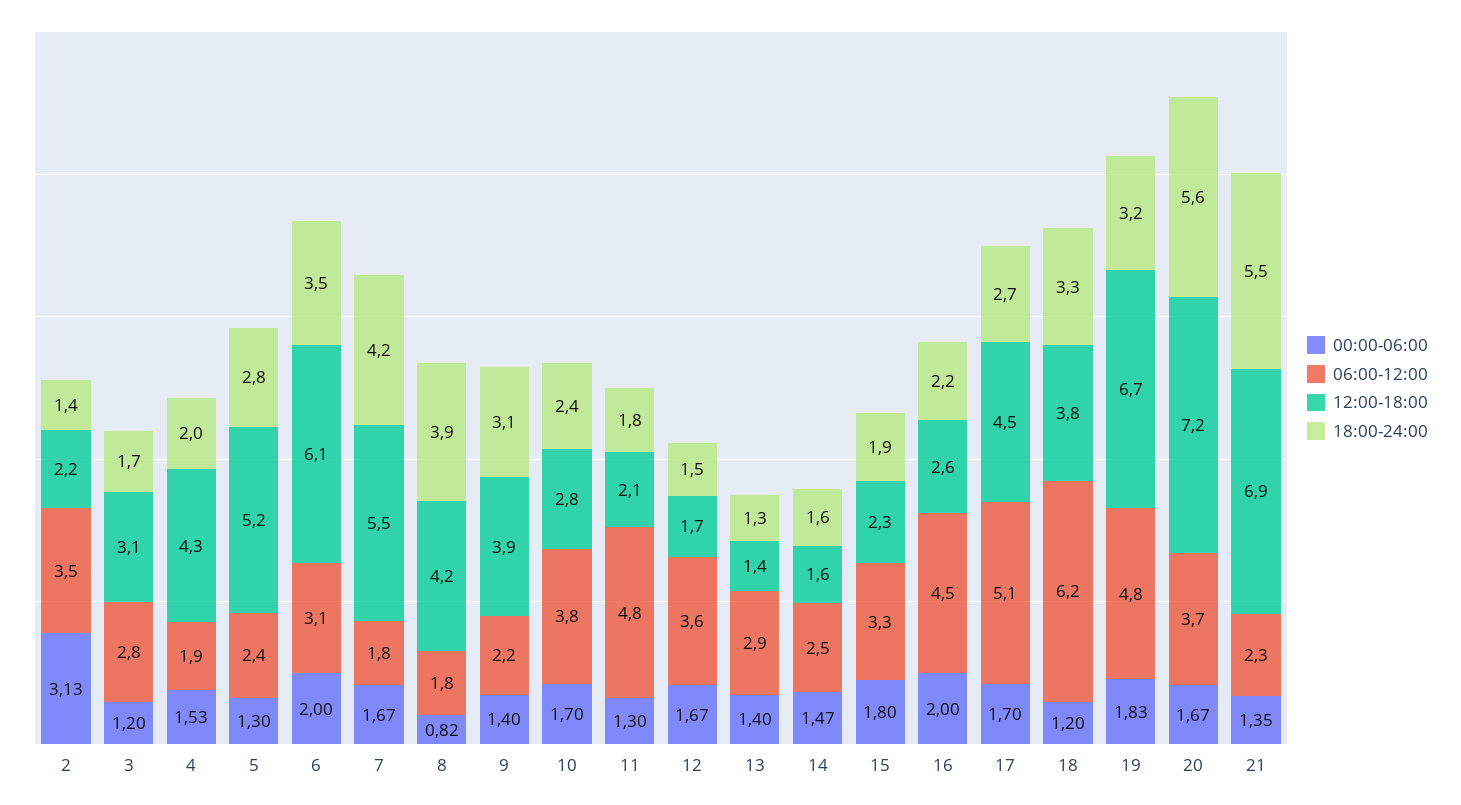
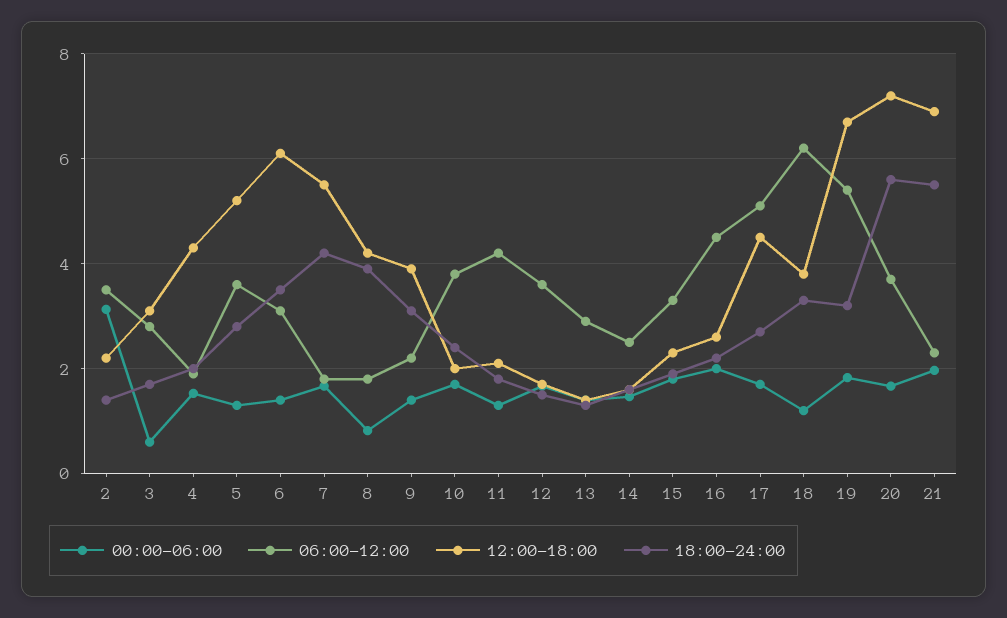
00:00-06:00, 3: 1.2 -> 0.6
06:00-12:00, 5: 2.4 -> 3.6
00:00-06:00, 6: 2 -> 1.4
12:00-18:00, 10: 2.8 -> 2
06:00-12:00, 11: 4.8 -> 4.2
06:00-12:00, 19: 4.8 -> 5.4
00:00-06:00, 21: 1.35 -> 2

